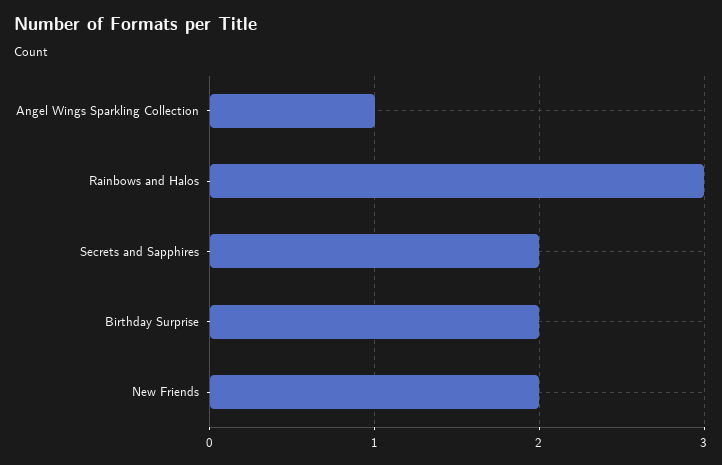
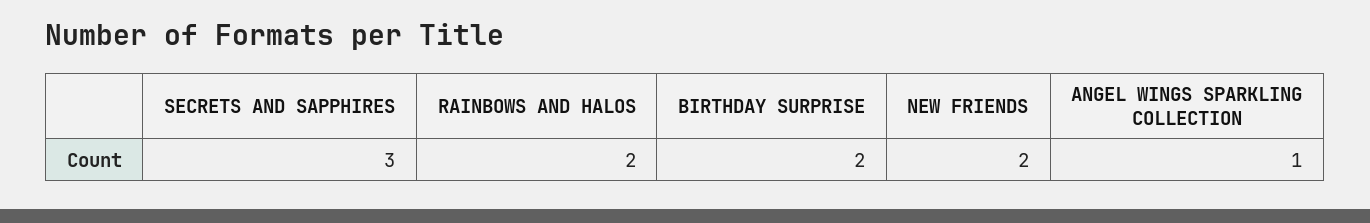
Rainbows and Halos: 3 -> 2
Secrets and Sapphires: 2 -> 3

